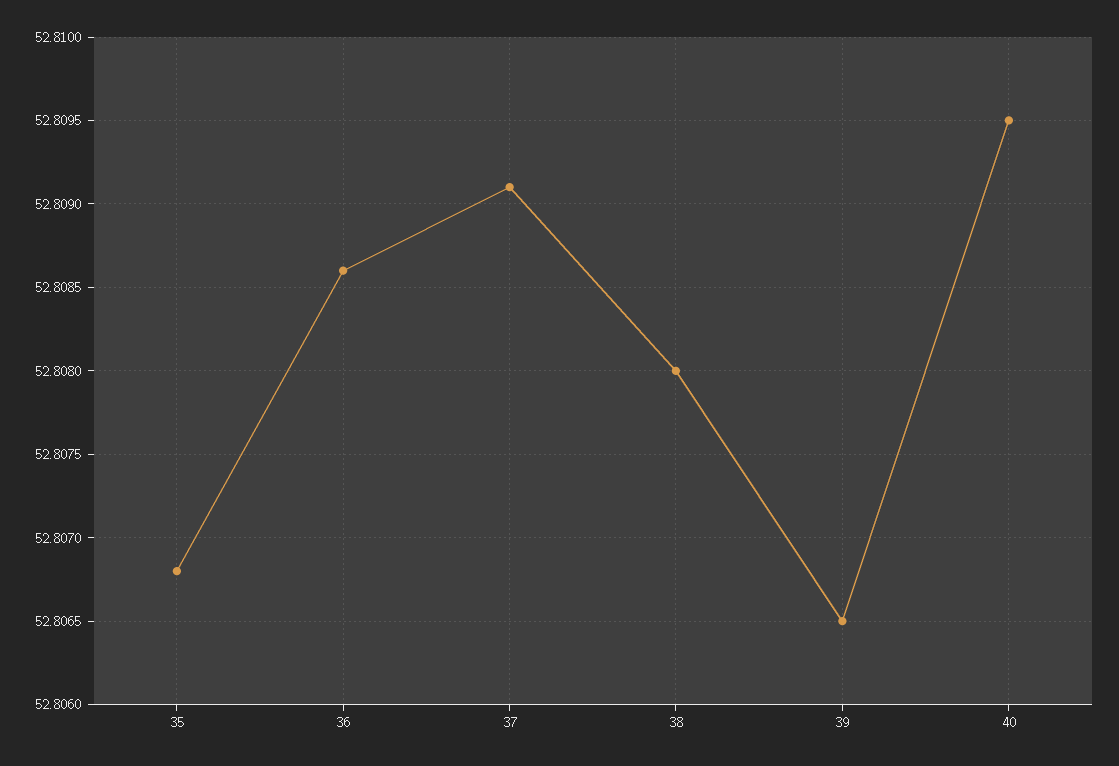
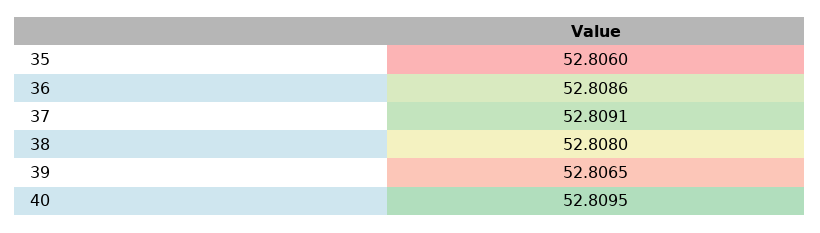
35: 52.8068 -> 52.806

